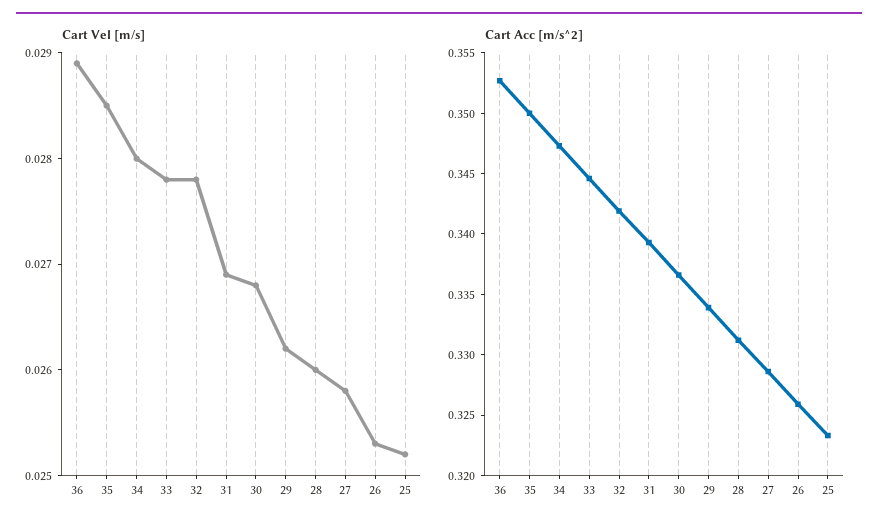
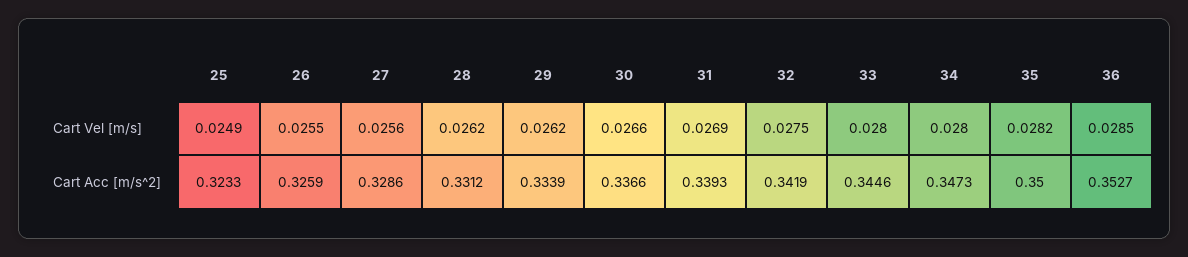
Cart Vel [m/s], 36: 0.0289 -> 0.0285
Cart Vel [m/s], 35: 0.0285 -> 0.0282
Cart Vel [m/s], 33: 0.0278 -> 0.028
Cart Vel [m/s], 32: 0.0278 -> 0.0275
Cart Vel [m/s], 30: 0.0268 -> 0.0266
Cart Vel [m/s], 28: 0.026 -> 0.0262
Cart Vel [m/s], 27: 0.0258 -> 0.0256
Cart Vel [m/s], 26: 0.0253 -> 0.0255
Cart Vel [m/s], 25: 0.0252 -> 0.0249

